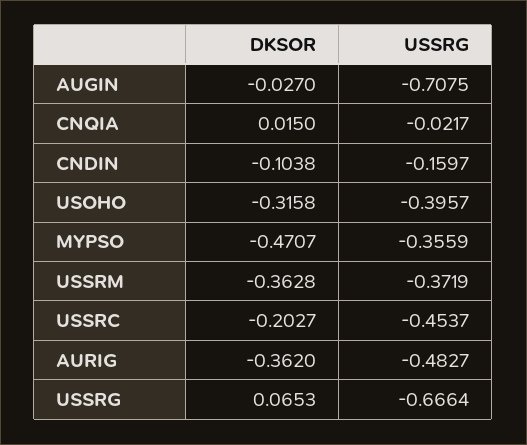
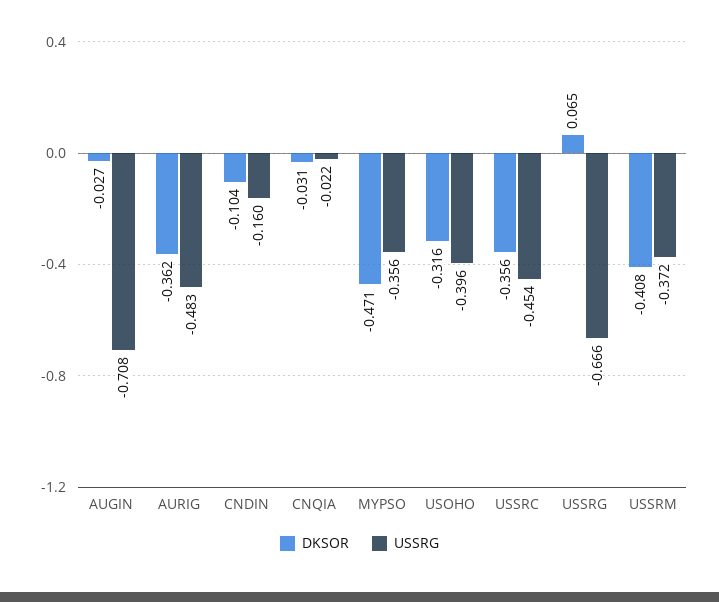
DKSOR, CNQIA: 0.015 -> -0.031
DKSOR, USSRM: -0.3628 -> -0.408
DKSOR, USSRC: -0.2027 -> -0.356

